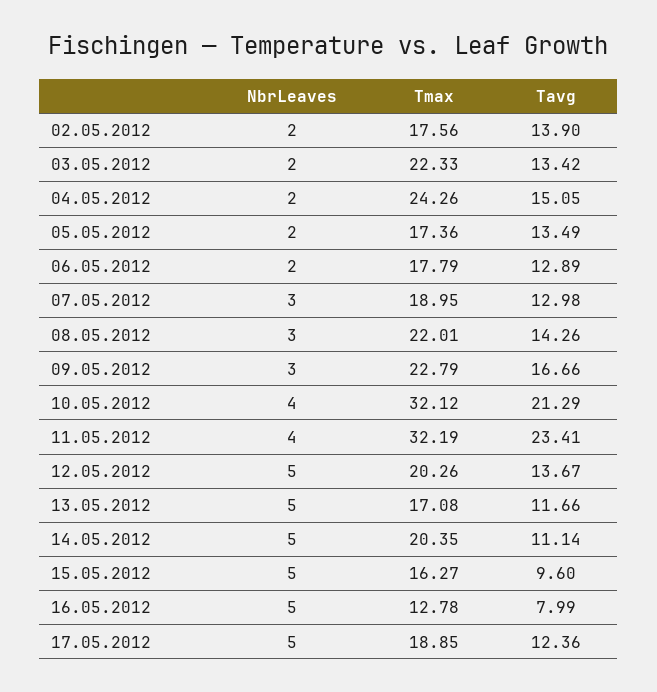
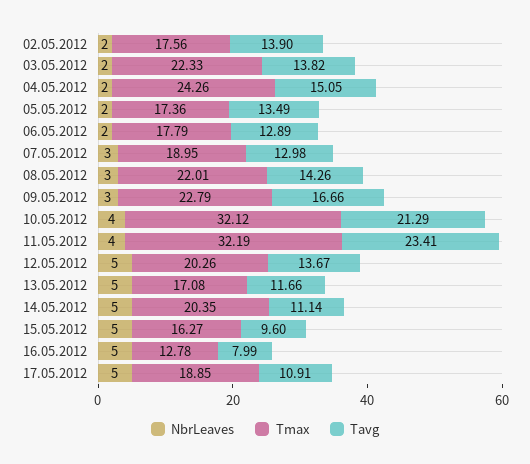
Tavg, 03.05.2012: 13.42 -> 13.82
Tavg, 17.05.2012: 12.36 -> 10.91

